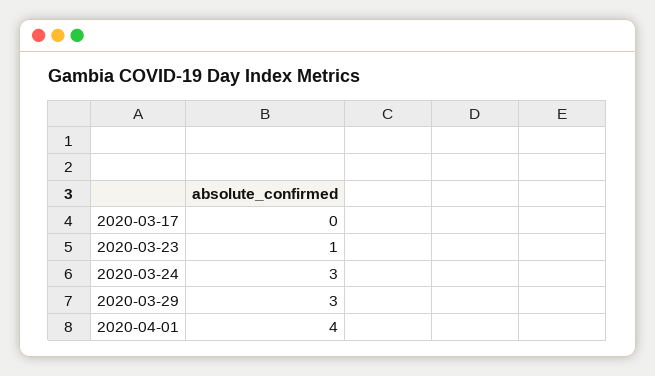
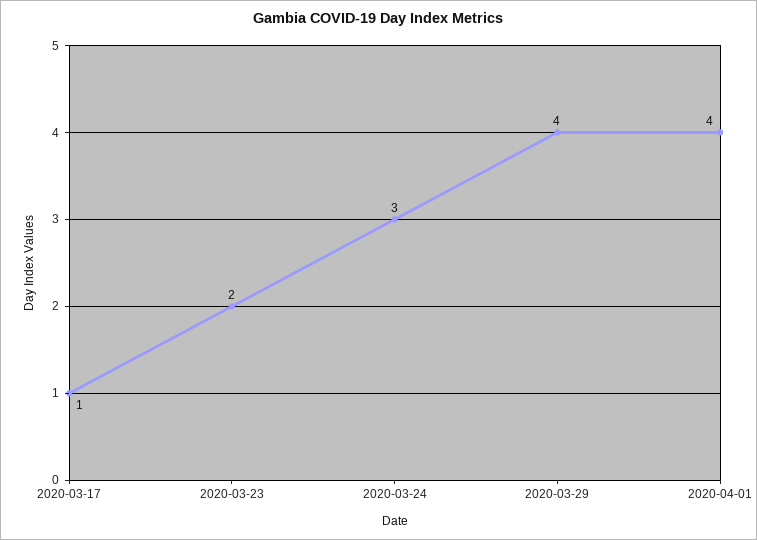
2020-03-17: 0 -> 1
2020-03-23: 1 -> 2
2020-03-29: 3 -> 4

